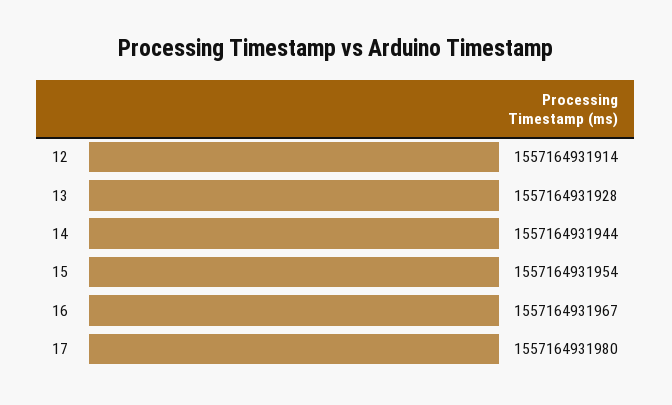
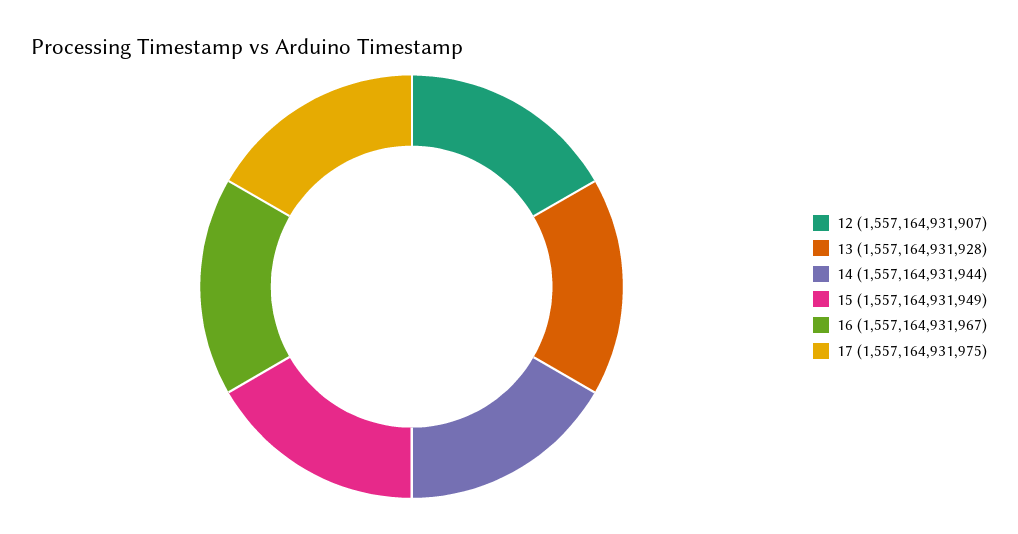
12: 1557164931914 -> 1557164931907
15: 1557164931954 -> 1557164931949
17: 1557164931980 -> 1557164931975

